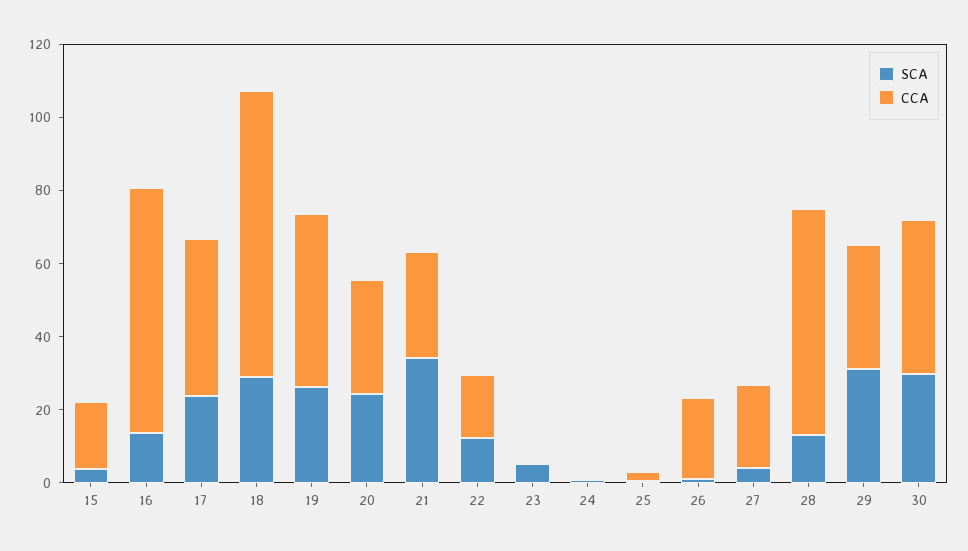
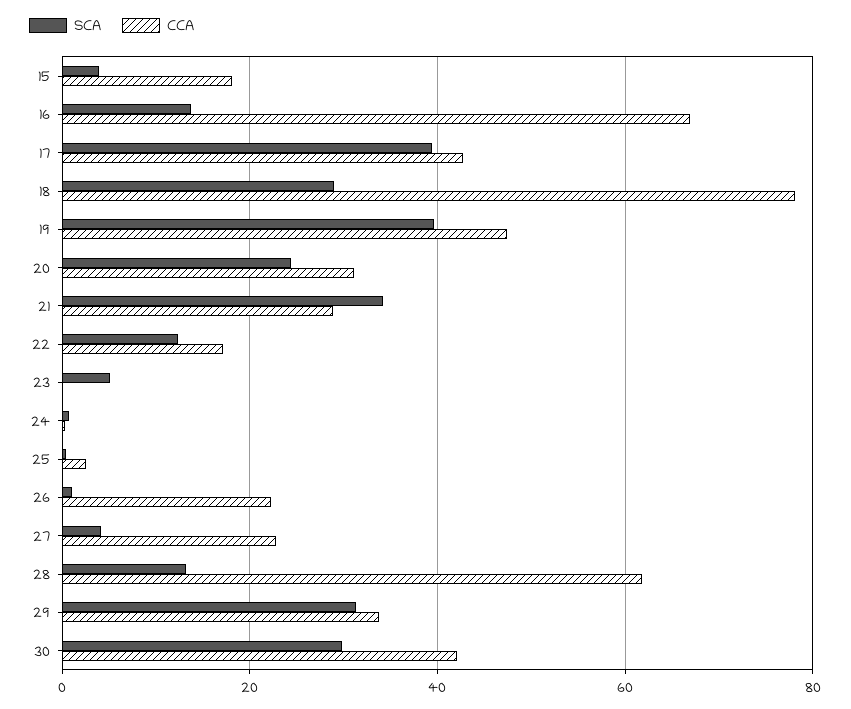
SCA, 17: 25 -> 40
SCA, 19: 25 -> 40

